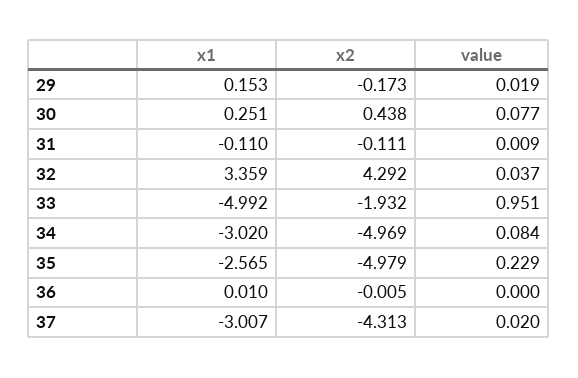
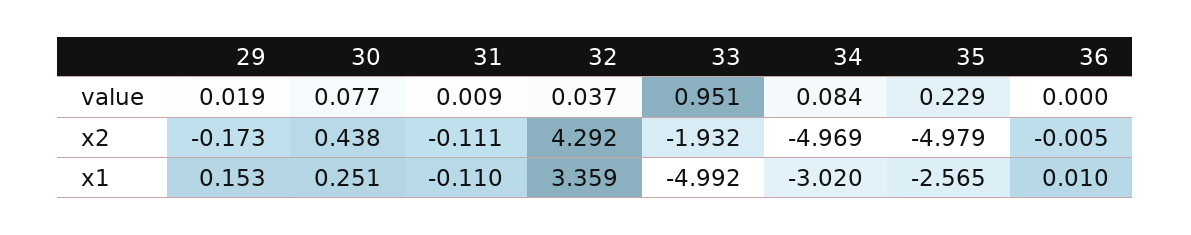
x1, 37: -3.007 -> none
x2, 37: -4.313 -> none
value, 37: 0.02 -> none

